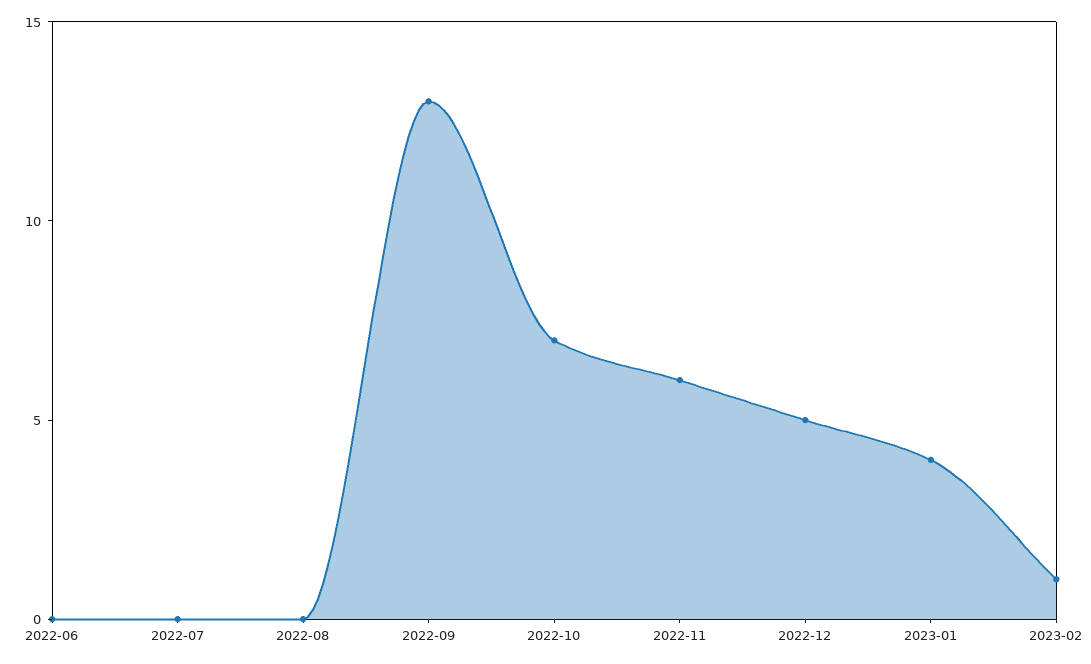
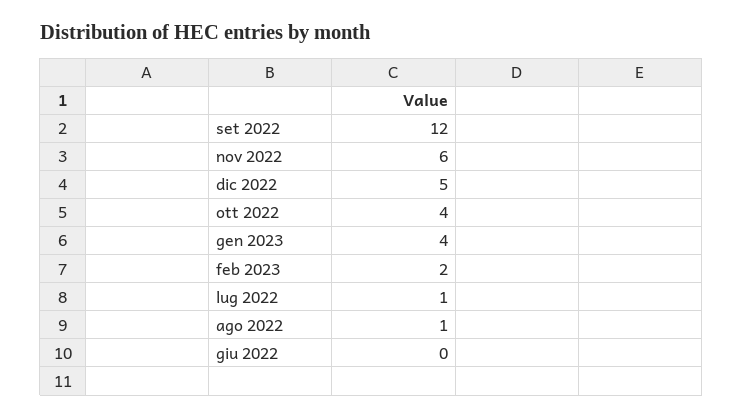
2022-07: 0 -> 1
2022-08: 0 -> 1
2022-09: 13 -> 12
2022-10: 7 -> 4
2023-02: 1 -> 2

